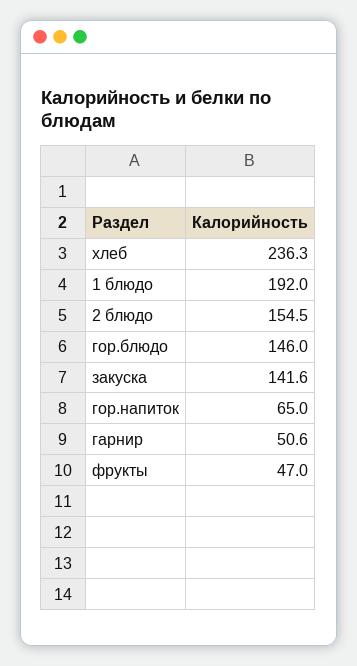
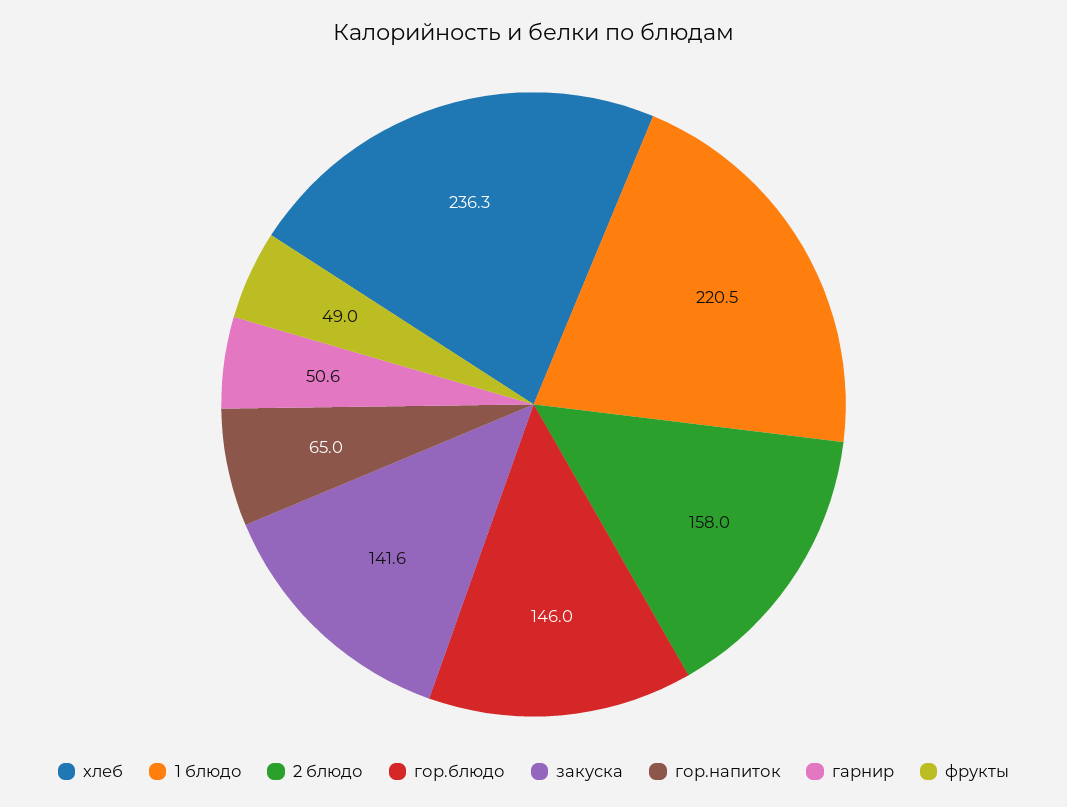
1 блюдо: 192 -> 220.5
2 блюдо: 154.5 -> 158
фрукты: 47 -> 49

